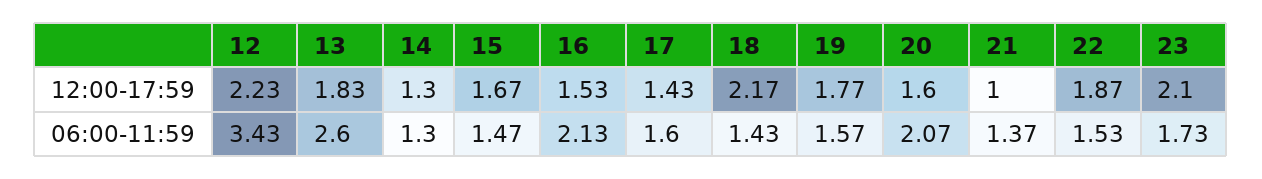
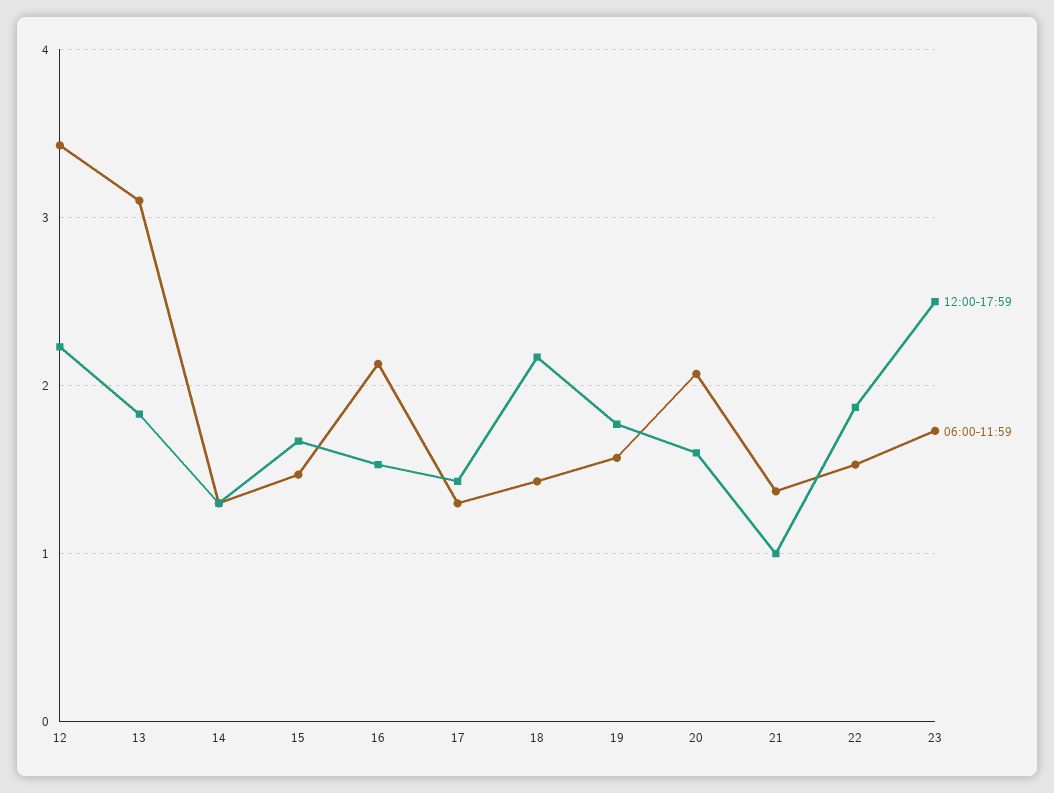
12:00-17:59, 23: 2.1 -> 2.5
06:00-11:59, 13: 2.6 -> 3.1
06:00-11:59, 17: 1.6 -> 1.3

